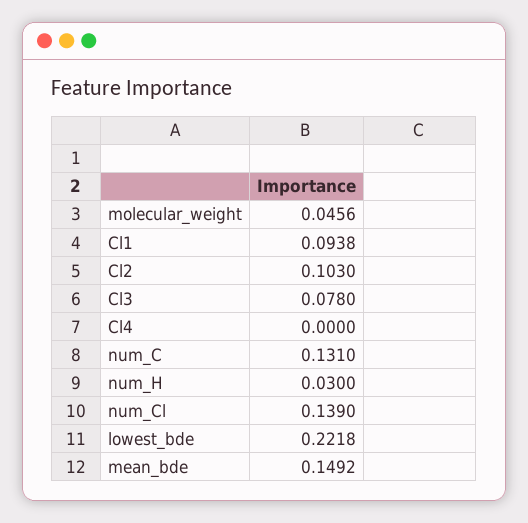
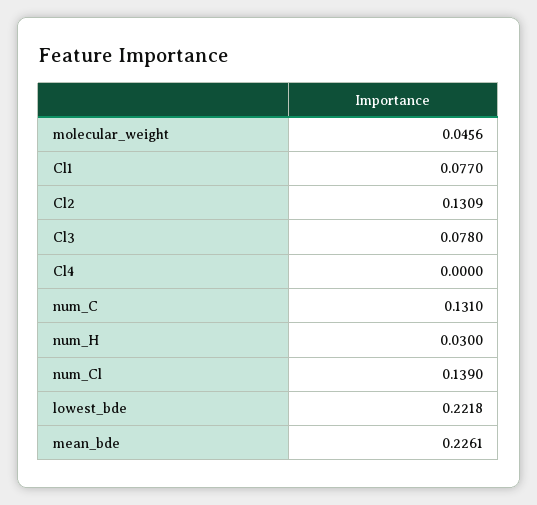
Cl1: 0.0938 -> 0.077
Cl2: 0.103 -> 0.1309
mean_bde: 0.1492 -> 0.2261

